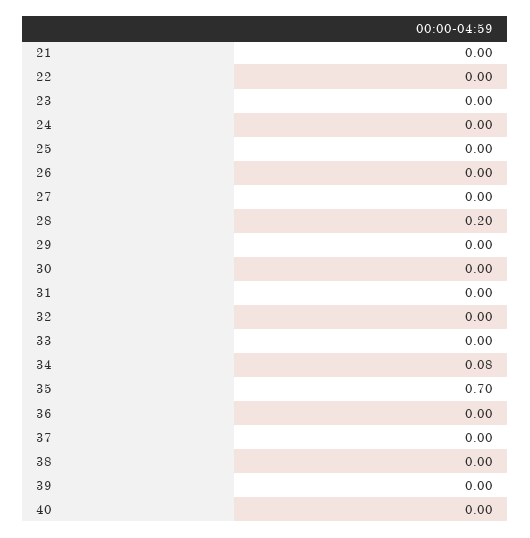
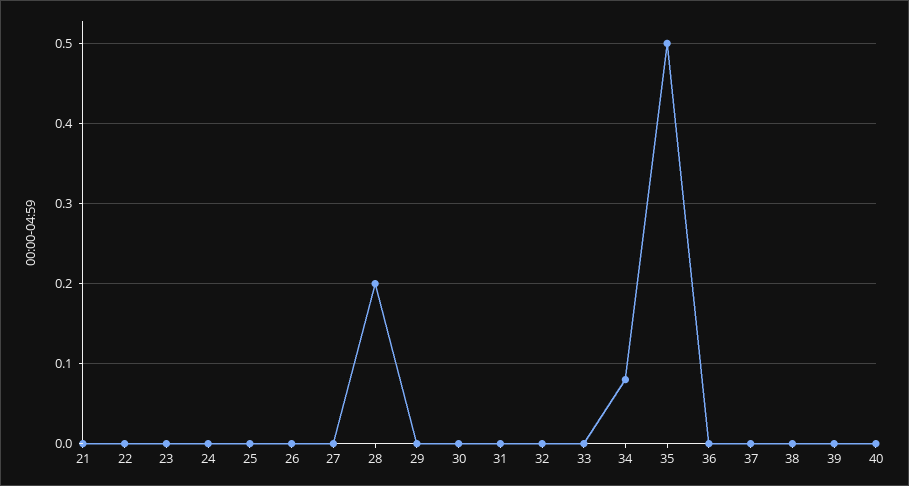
35: 0.7 -> 0.5

